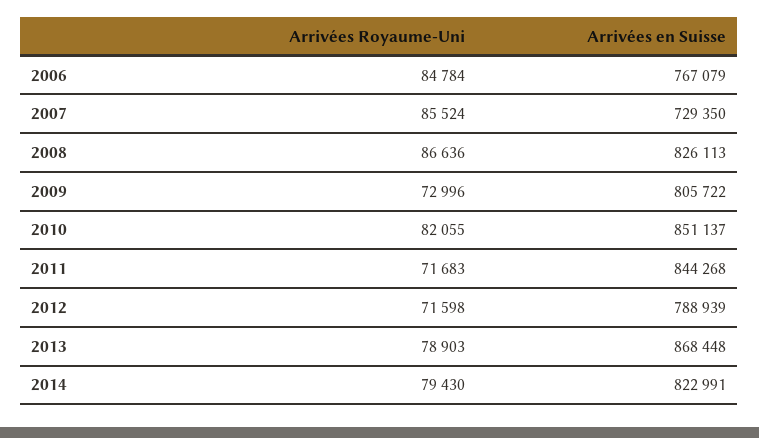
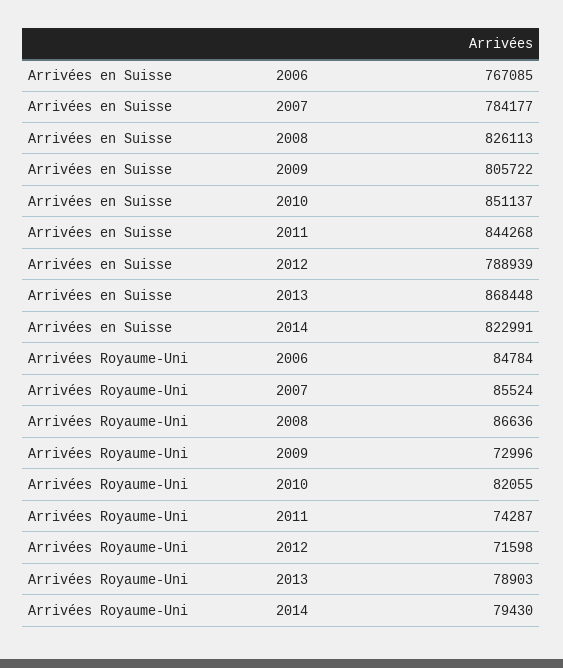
Arrivées en Suisse, 2006: 767079 -> 767085
Arrivées en Suisse, 2007: 729350 -> 784177
Arrivées Royaume-Uni, 2011: 71683 -> 74287

